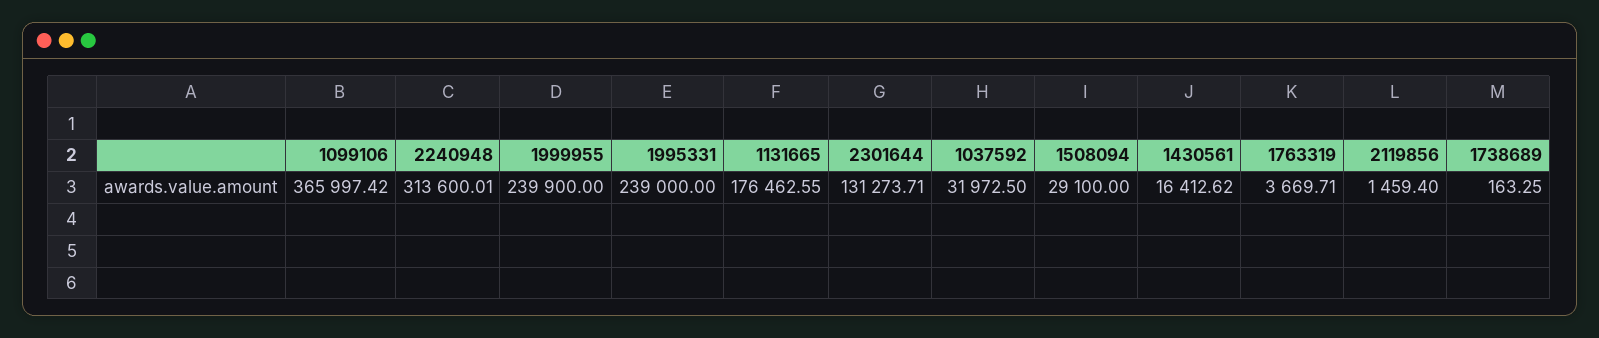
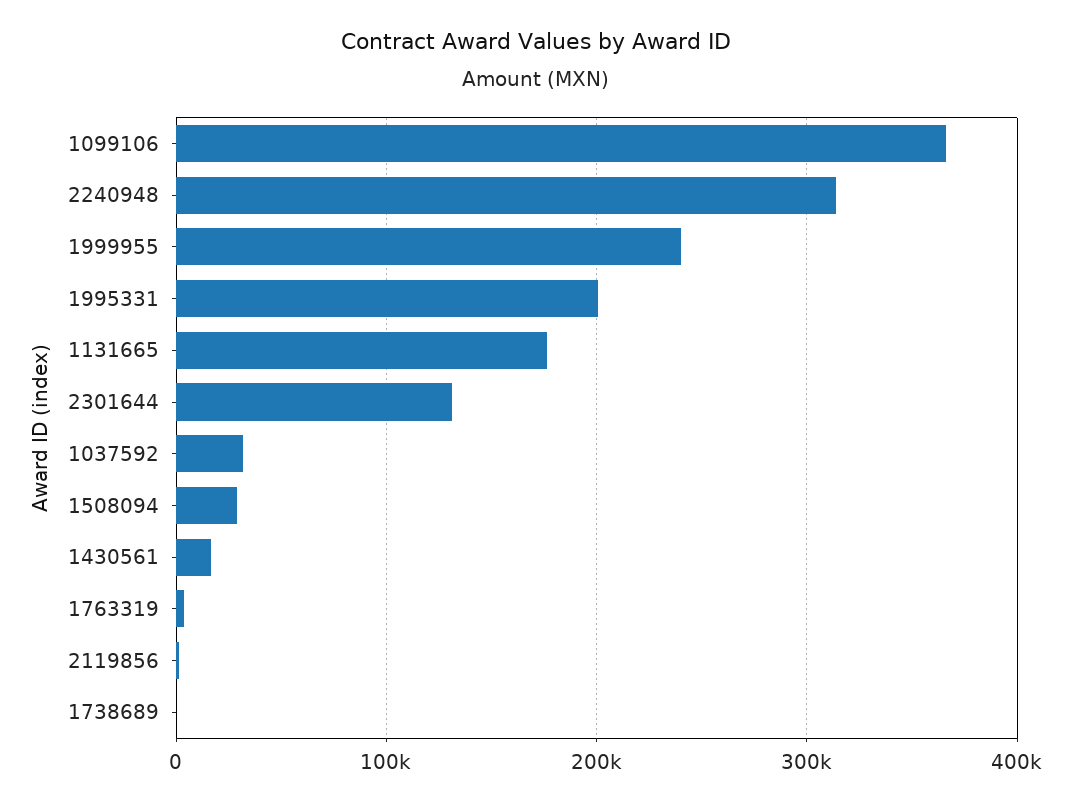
1995331: 239000 -> 200000

